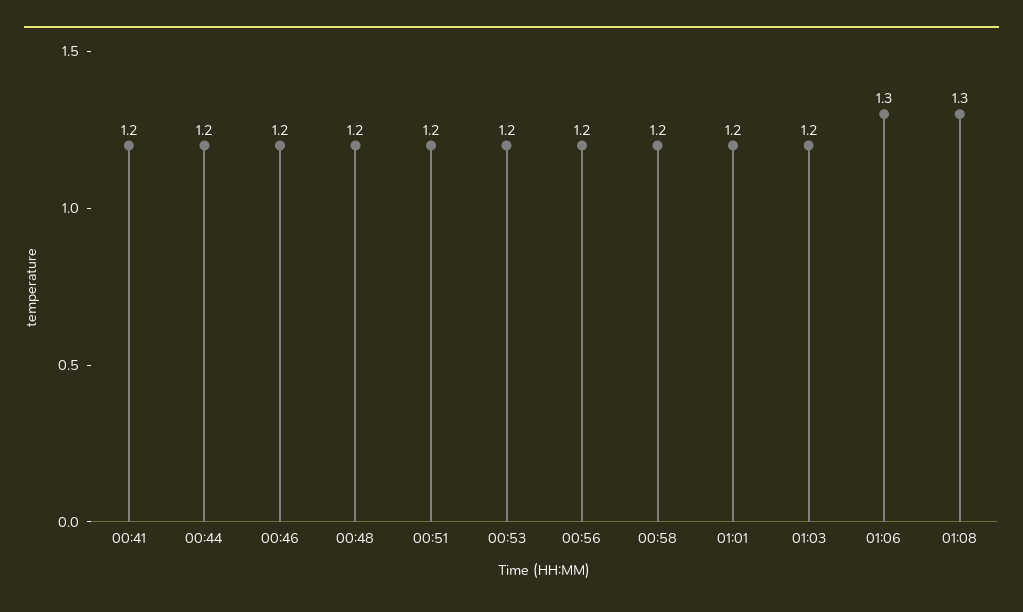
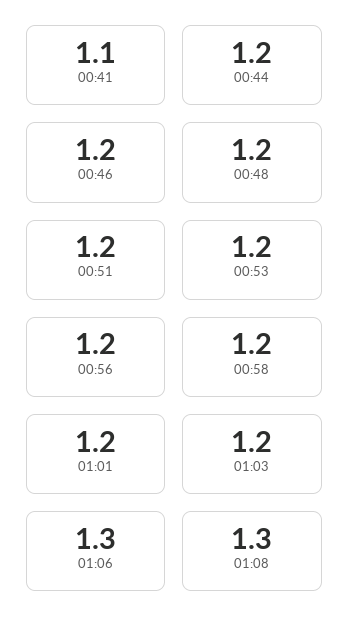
00:41: 1.2 -> 1.1

